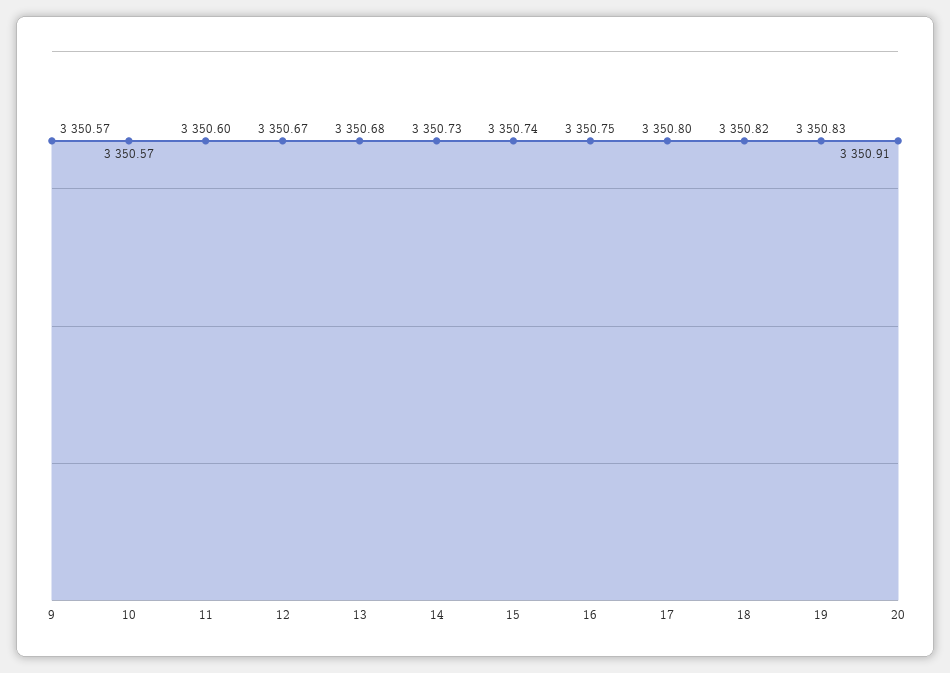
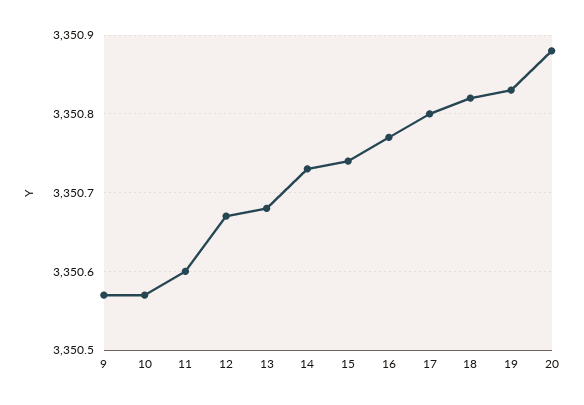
16: 3350.75 -> 3350.77
20: 3350.91 -> 3350.88

